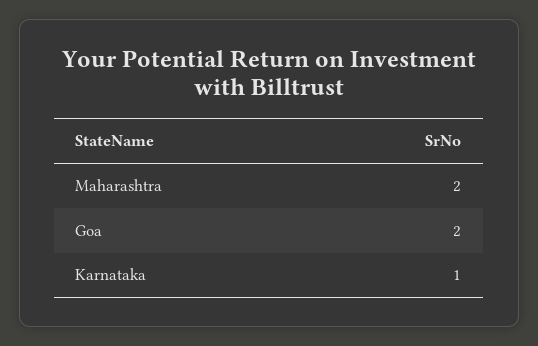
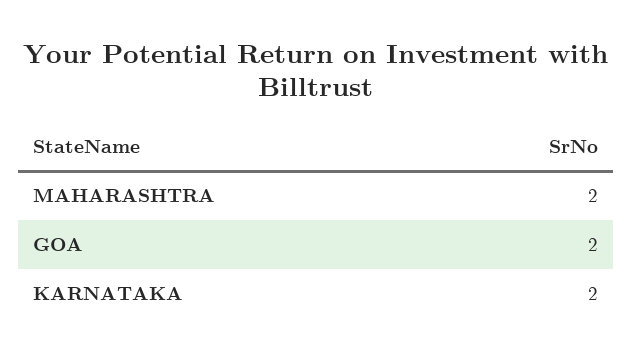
Karnataka: 1 -> 2

